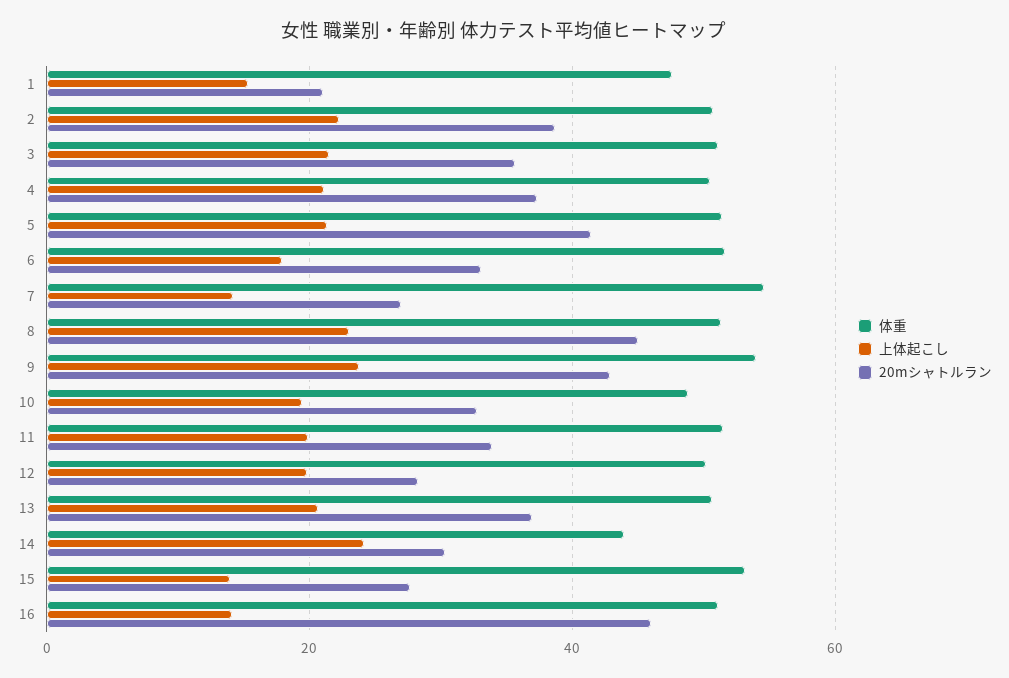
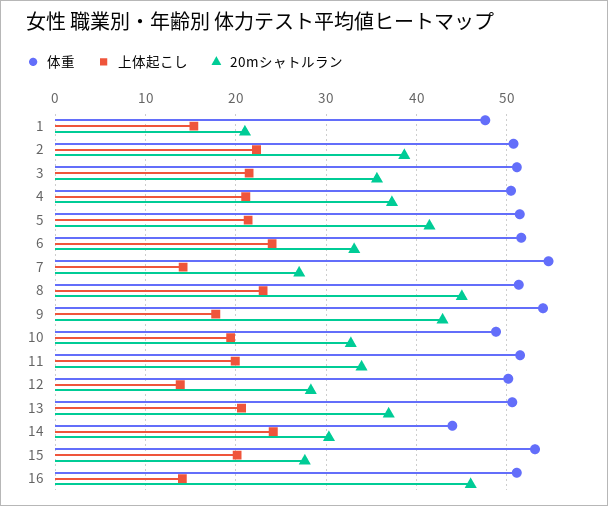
上体起こし, 6: 18 -> 24
上体起こし, 9: 24 -> 18
上体起こし, 12: 20 -> 14
上体起こし, 15: 14 -> 20

